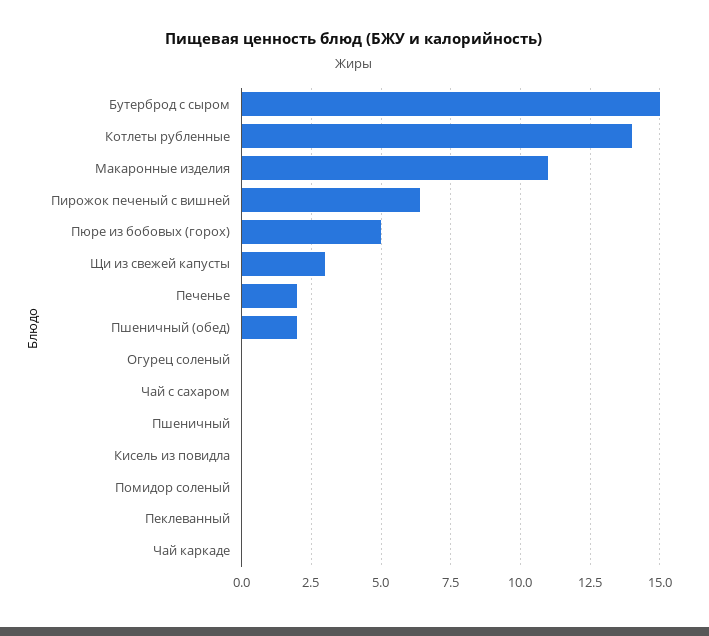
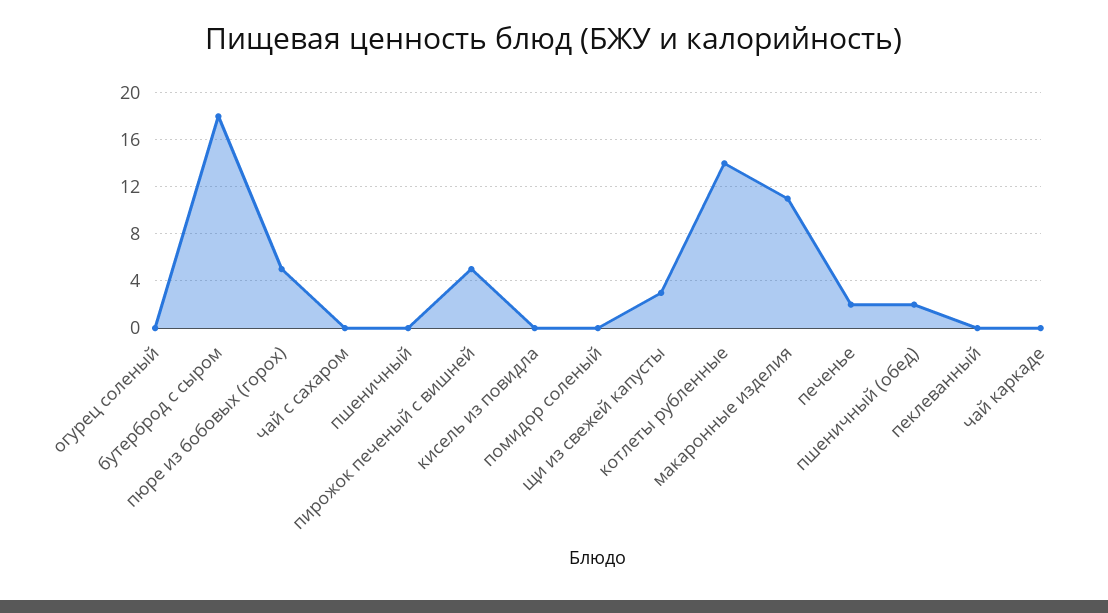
Бутерброд с сыром: 15 -> 18
Пирожок печеный с вишней: 6.5 -> 5

